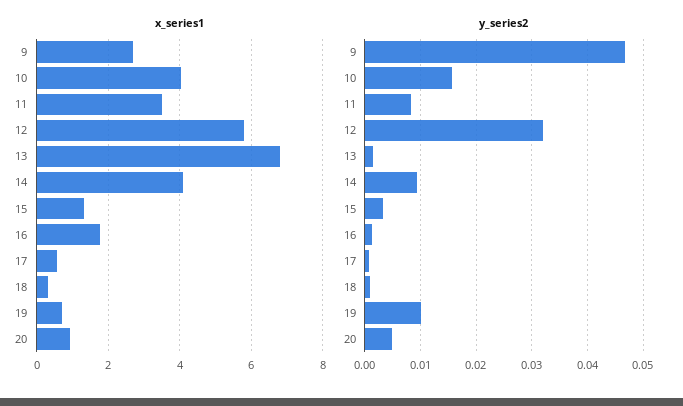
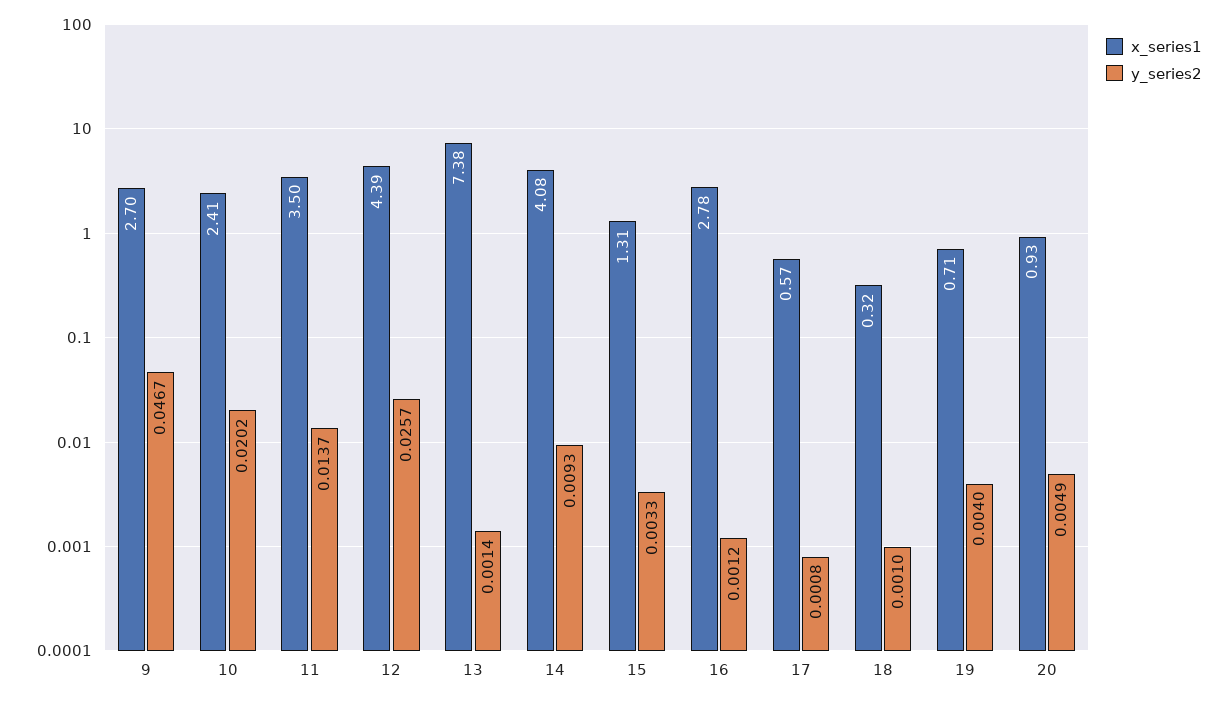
x_series1, 10: 4 -> 2.41
x_series1, 12: 5.8 -> 4.39
x_series1, 13: 6.8 -> 7.38
x_series1, 16: 1.8 -> 2.78
y_series2, 10: 0.016 -> 0.0202
y_series2, 11: 0.008 -> 0.0137
y_series2, 12: 0.032 -> 0.0257
y_series2, 19: 0.01 -> 0.004

